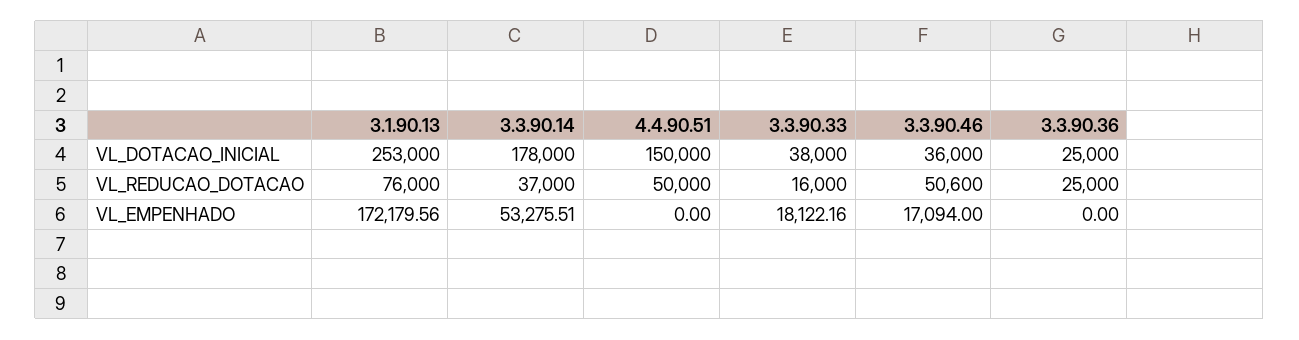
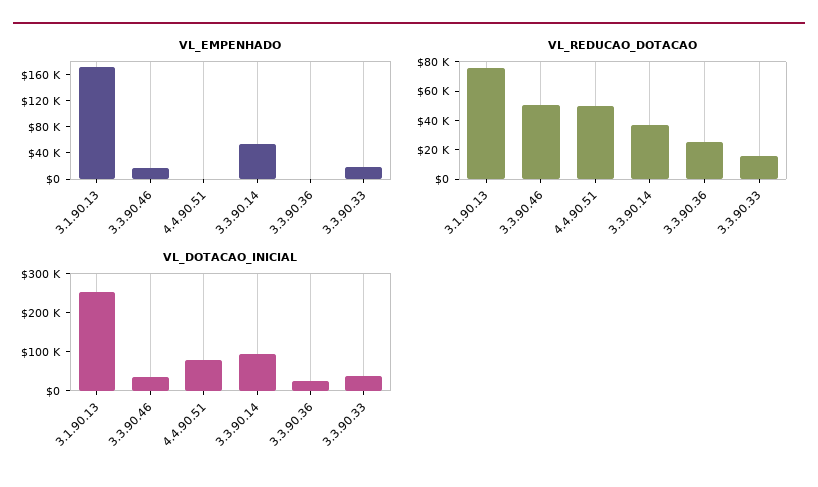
VL_DOTACAO_INICIAL, 3.3.90.14: 178000 -> 100000
VL_DOTACAO_INICIAL, 4.4.90.51: 150000 -> 75000

